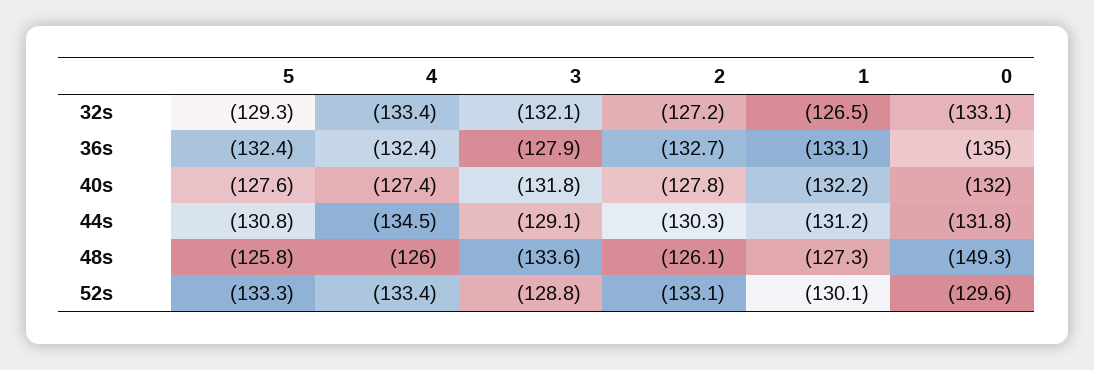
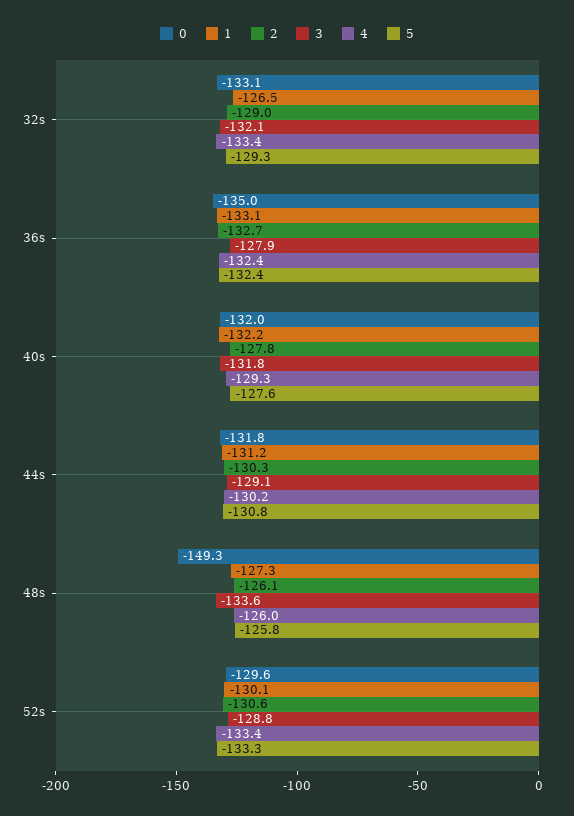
2, 32s: -127.2 -> -129
4, 40s: -127.4 -> -129.3
4, 44s: -134.5 -> -130.2
2, 52s: -133.1 -> -130.6

